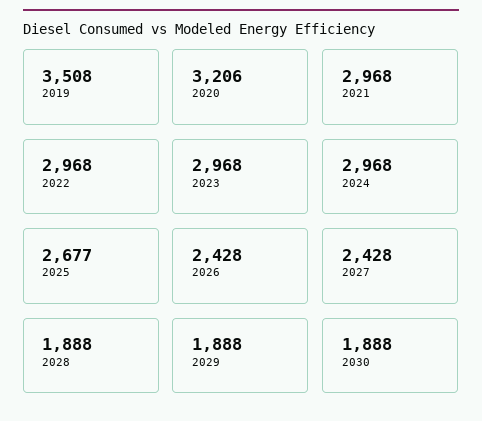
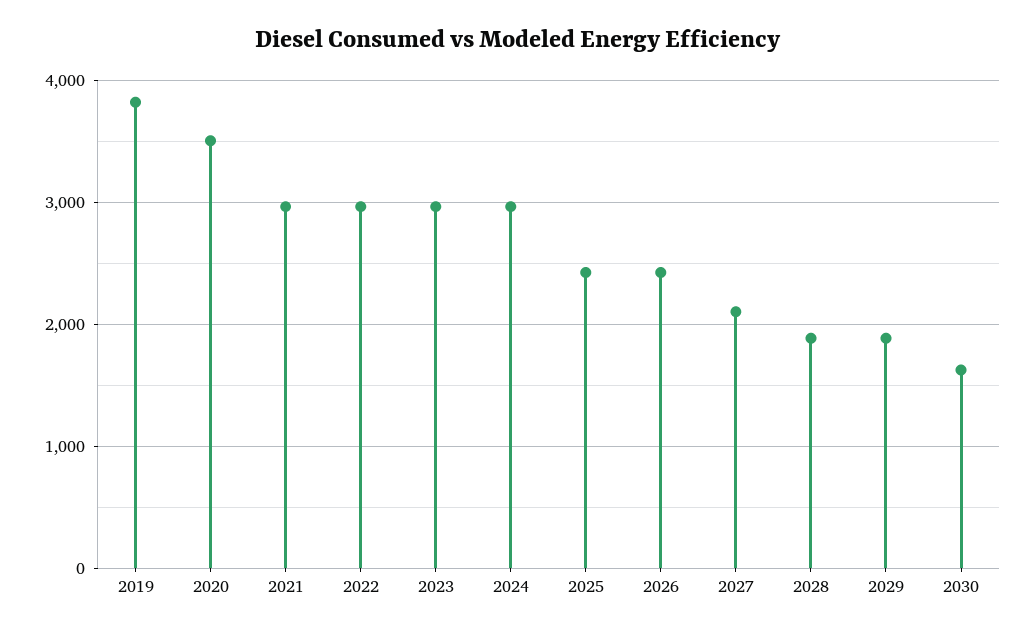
2019: 3508 -> 3800
2020: 3206 -> 3500
2025: 2677 -> 2400
2027: 2428 -> 2100
2030: 1888 -> 1600

